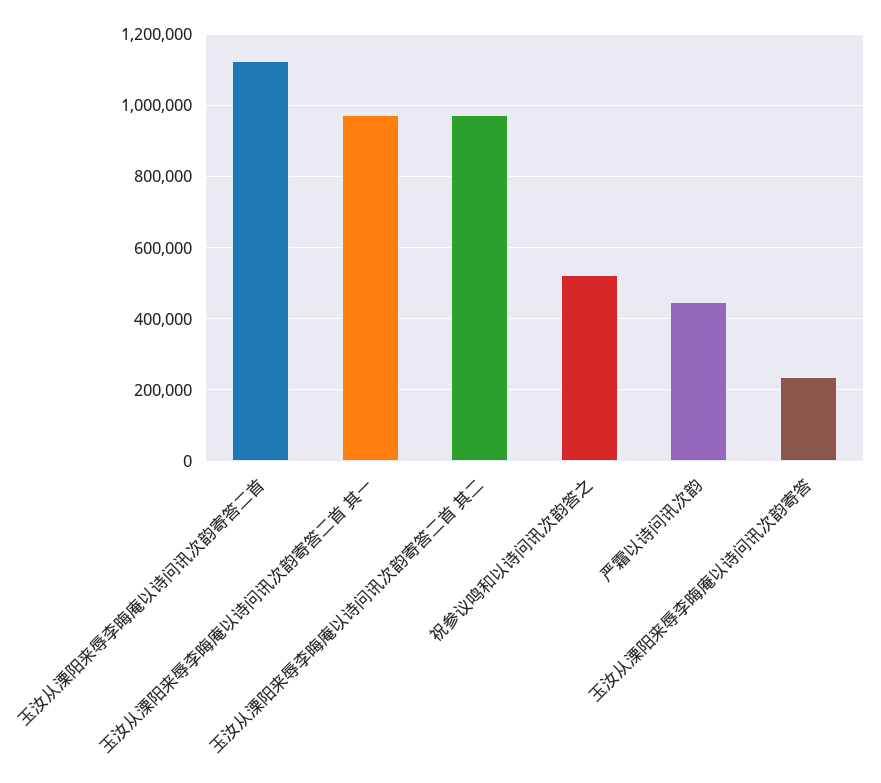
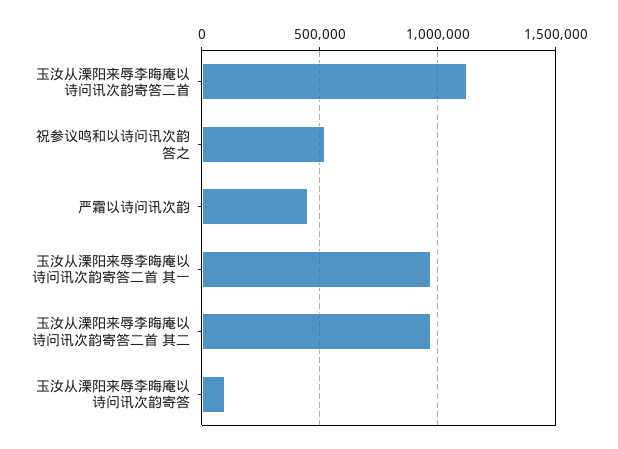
玉汝从溧阳来辱李晦庵以诗问讯次韵寄答: 240000 -> 100000

